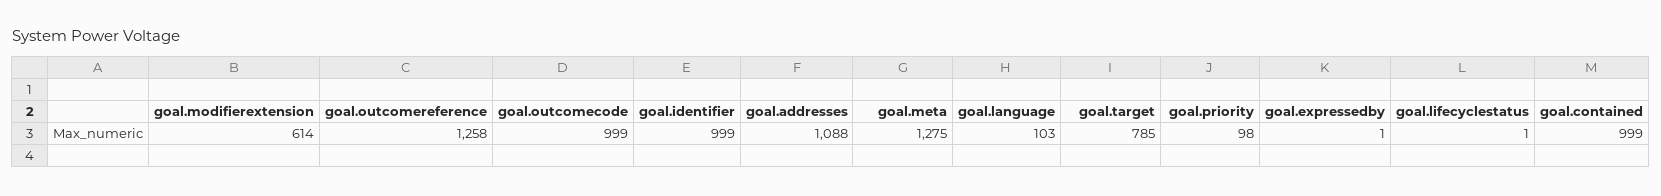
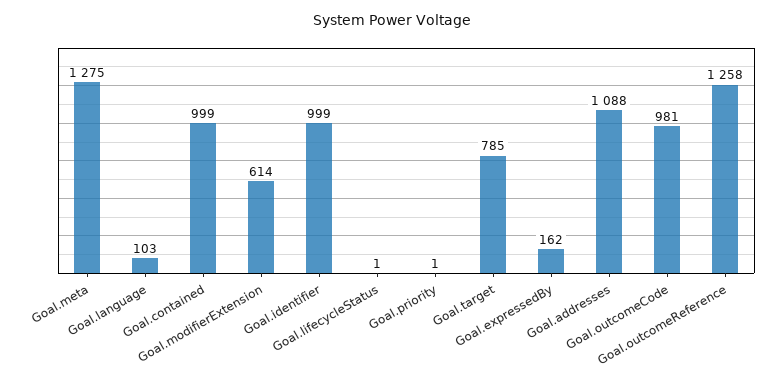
goal.outcomecode: 999 -> 981
goal.priority: 98 -> 1
goal.expressedby: 1 -> 162

